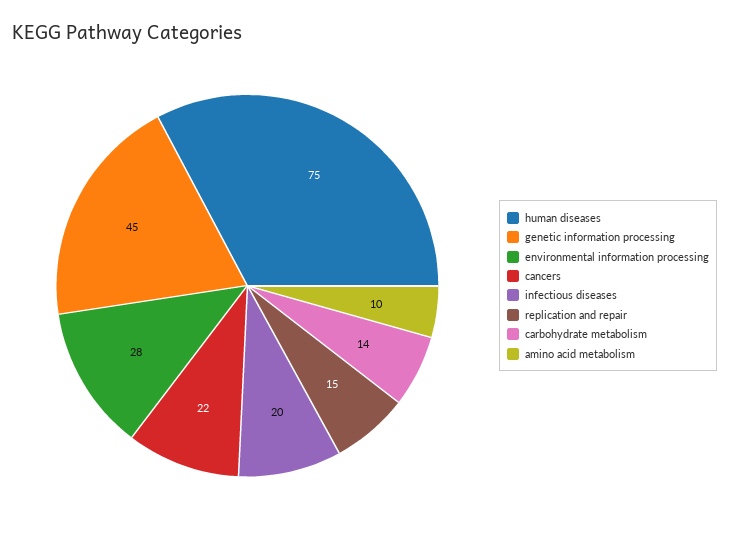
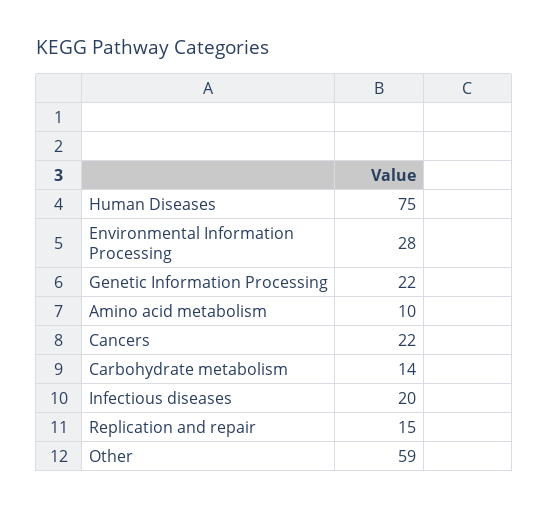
genetic information processing: 45 -> 22
Other: none -> 59

